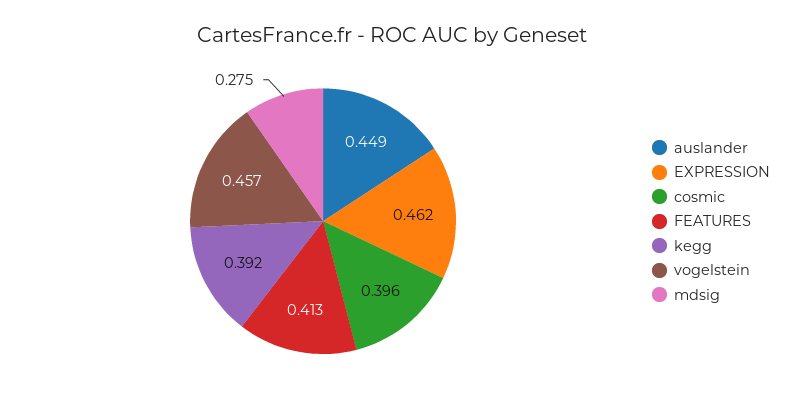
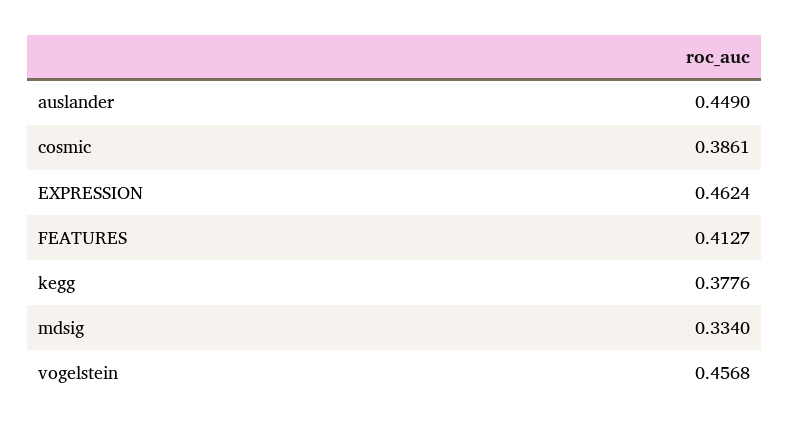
cosmic: 0.396 -> 0.3861
kegg: 0.392 -> 0.3776
mdsig: 0.275 -> 0.334

